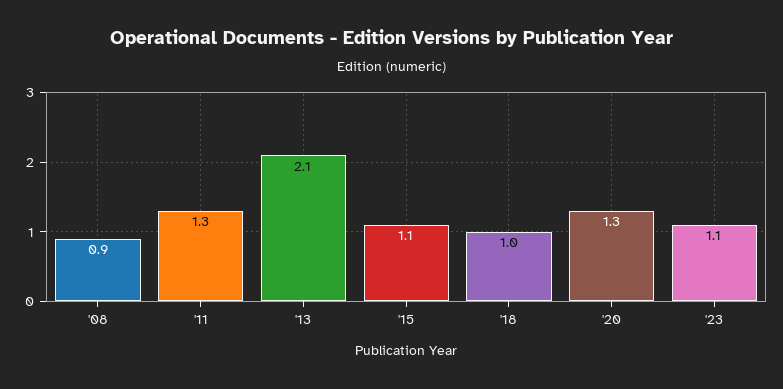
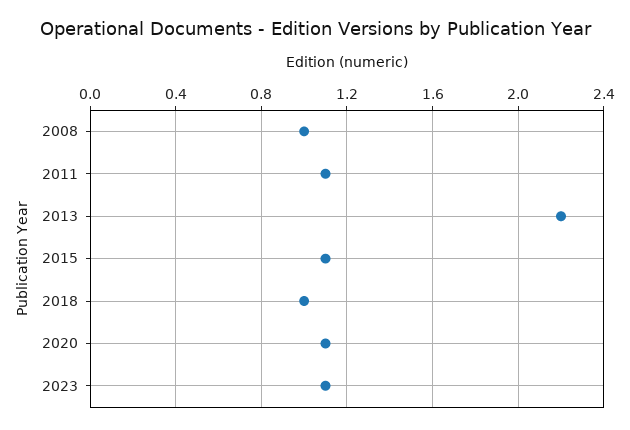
'08: 0.9 -> 1
'11: 1.3 -> 1.1
'13: 2.1 -> 2.2
'20: 1.3 -> 1.1

